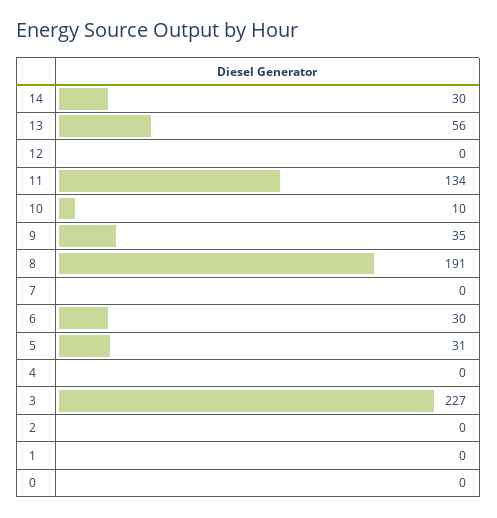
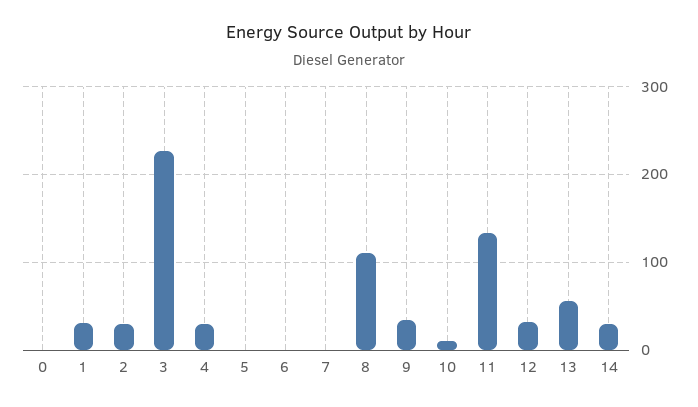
12: 0 -> 30
8: 191 -> 110
6: 30 -> 0
5: 31 -> 0
4: 0 -> 30
2: 0 -> 30
1: 0 -> 30

